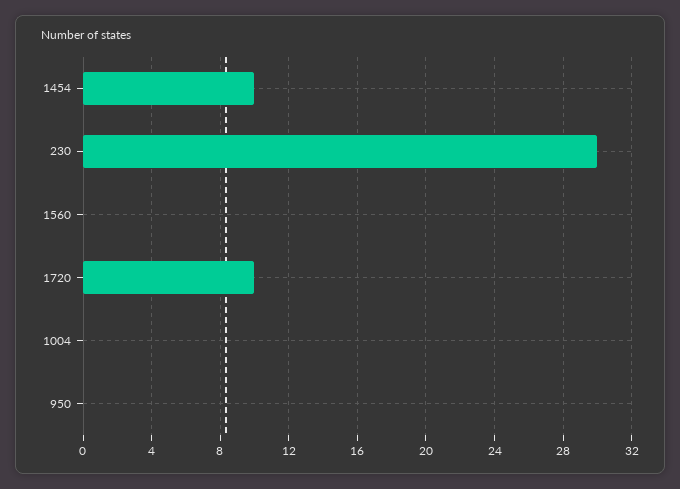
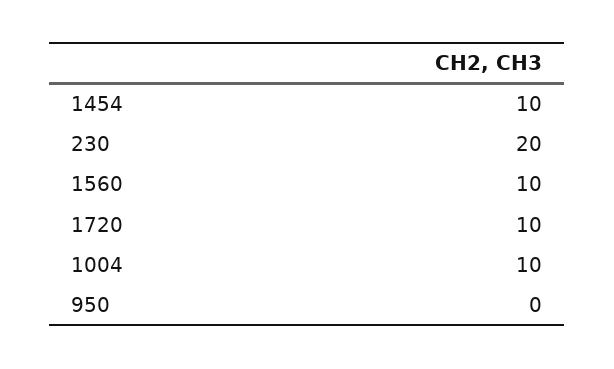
230: 30 -> 20
1560: 0 -> 10
1004: 0 -> 10

